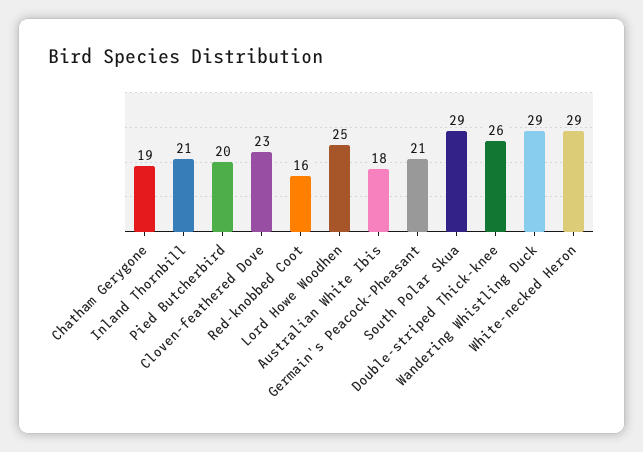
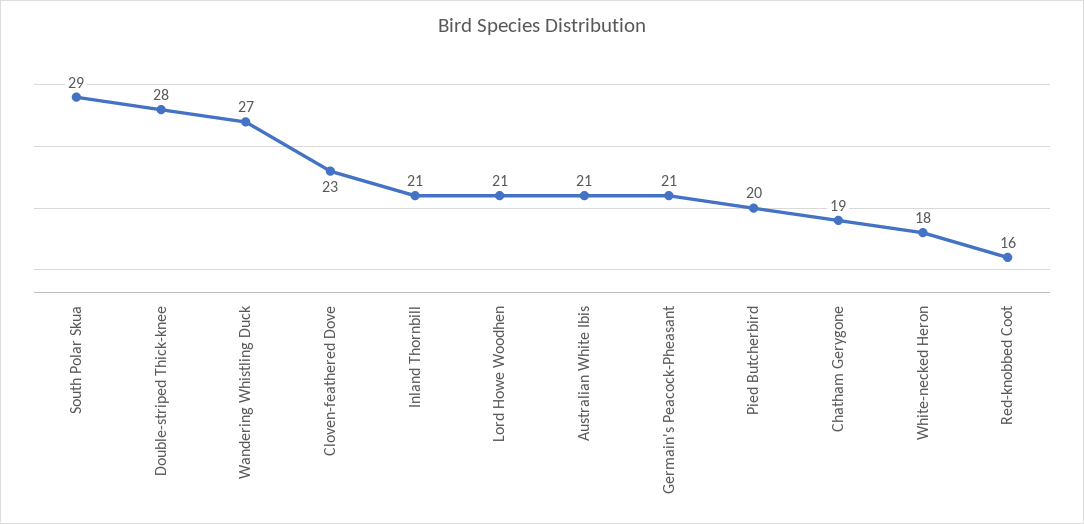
Lord Howe Woodhen: 25 -> 21
Australian White Ibis: 18 -> 21
Double-striped Thick-knee: 26 -> 28
Wandering Whistling Duck: 29 -> 27
White-necked Heron: 29 -> 18

